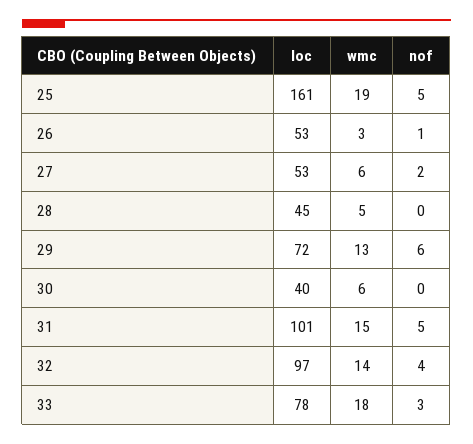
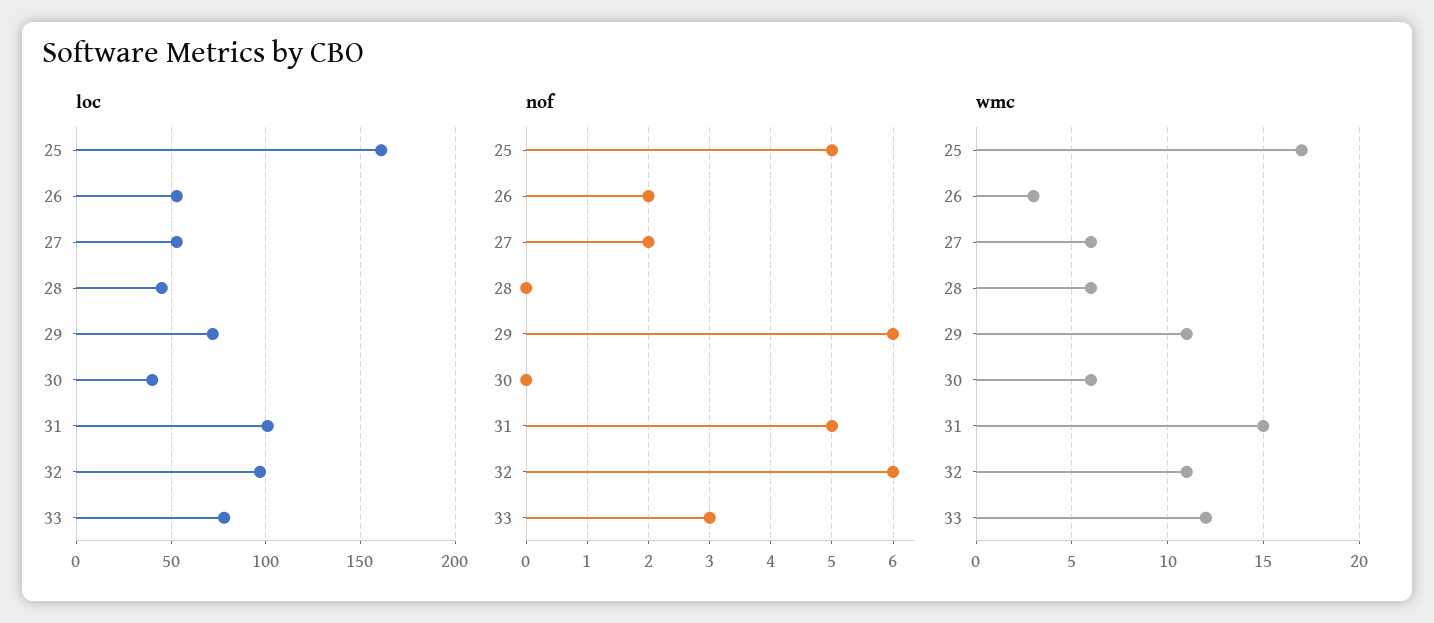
wmc, 25: 19 -> 17
nof, 26: 1 -> 2
wmc, 28: 5 -> 6
wmc, 29: 13 -> 11
wmc, 32: 14 -> 11
nof, 32: 4 -> 6
wmc, 33: 18 -> 12

